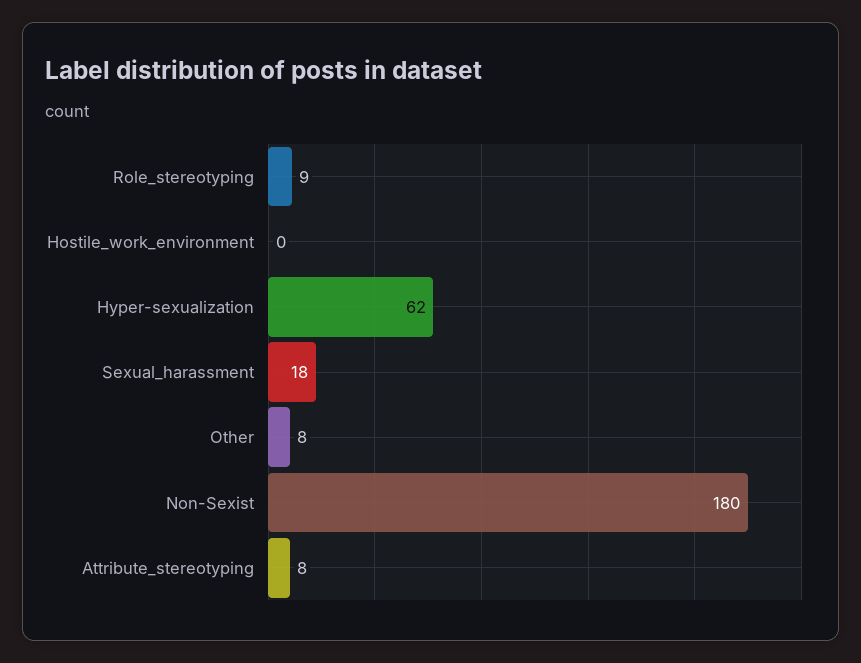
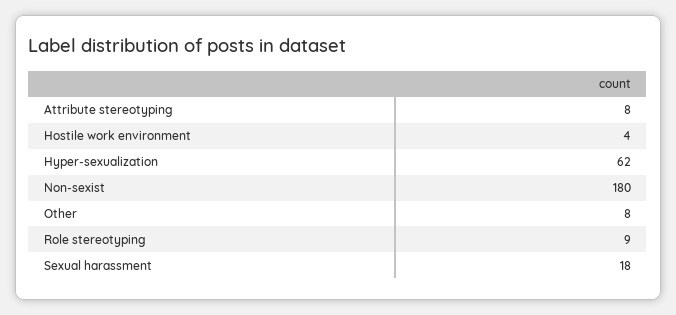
Hostile_work_environment: 0 -> 4

